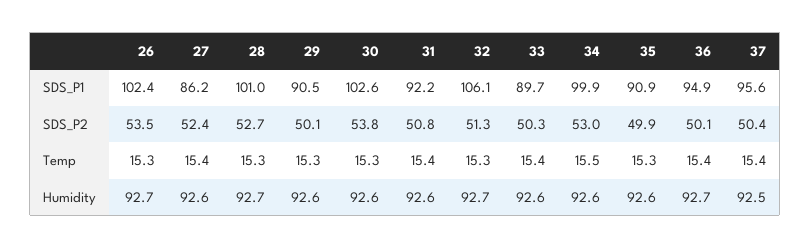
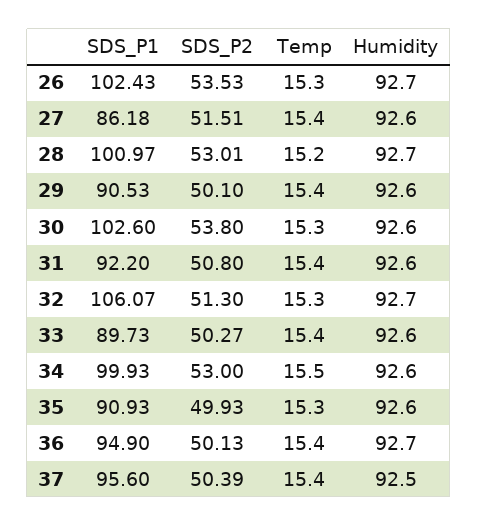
27, SDS_P2: 52.4 -> 51.51
28, SDS_P2: 52.7 -> 53.01
28, Temp: 15.3 -> 15.2
29, Temp: 15.3 -> 15.4

